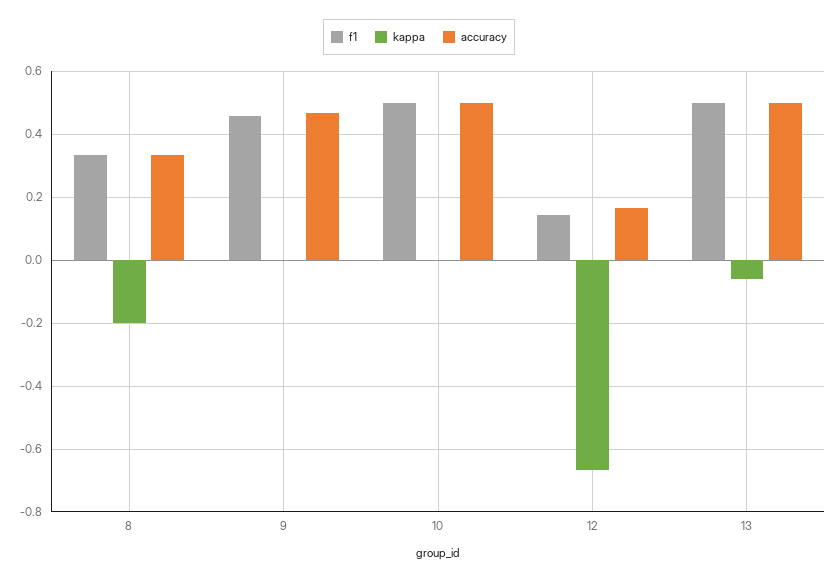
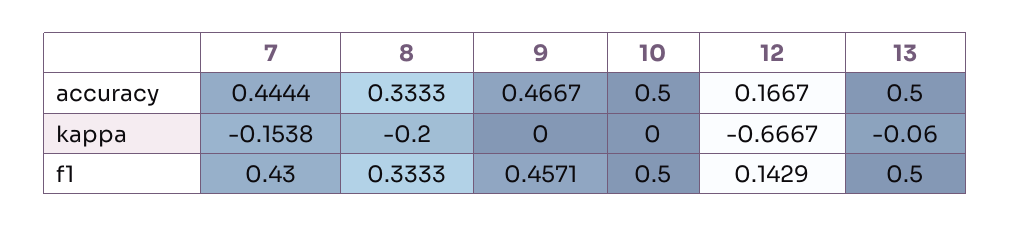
accuracy, 7: none -> 0.4444
kappa, 7: none -> -0.1538
f1, 7: none -> 0.43

